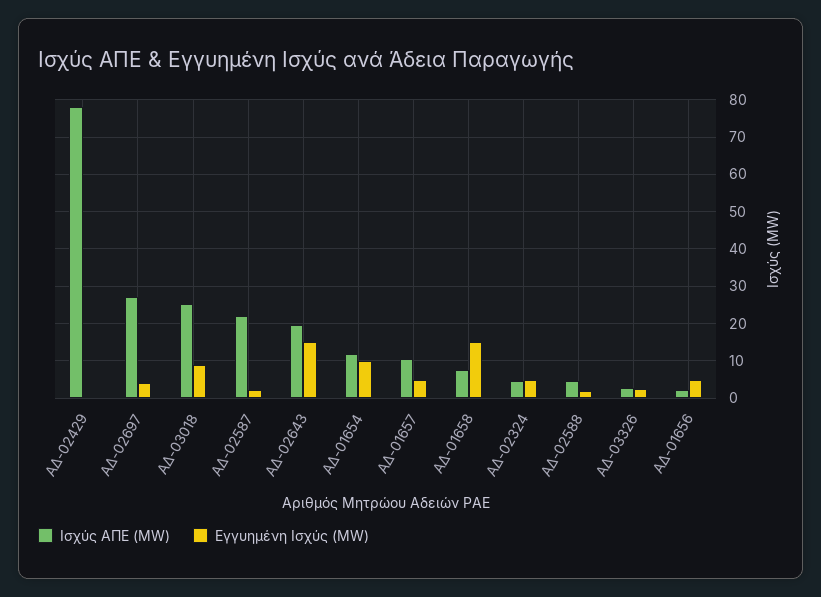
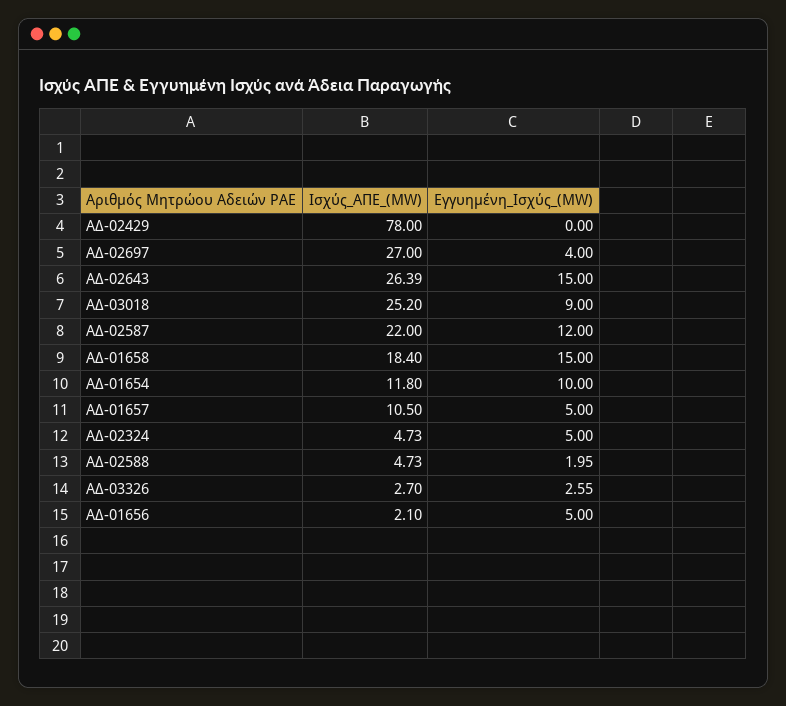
Εγγυημένη Ισχύς (MW), ΑΔ-02587: 2 -> 12
Ισχύς ΑΠΕ (MW), ΑΔ-02643: 20 -> 26.39
Ισχύς ΑΠΕ (MW), ΑΔ-01658: 8 -> 18.4

